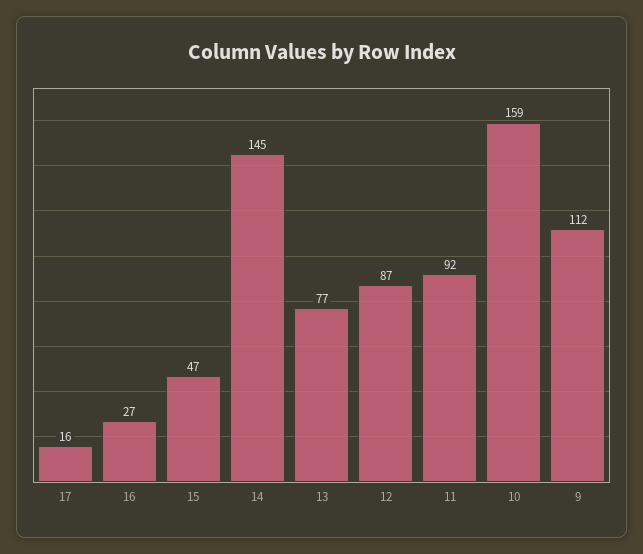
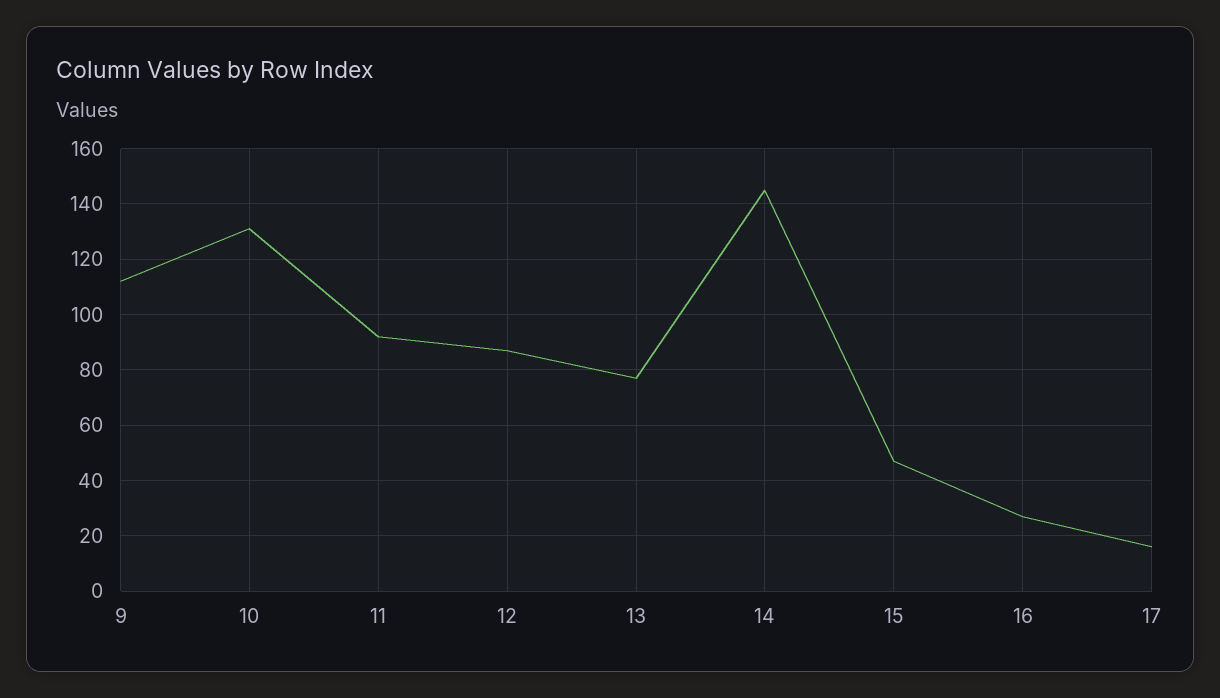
10: 159 -> 130

